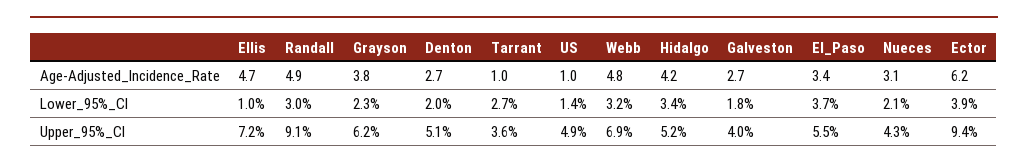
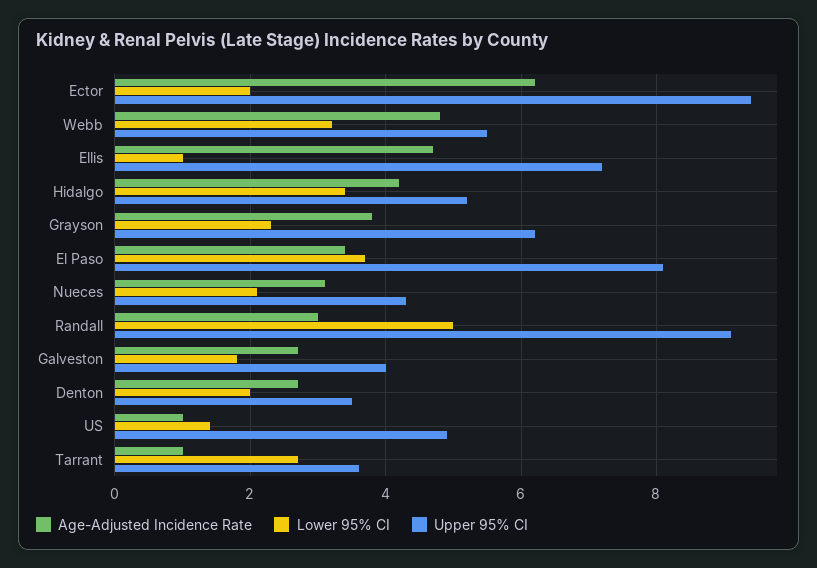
Age-Adjusted_Incidence_Rate, Randall: 4.9 -> 3
Lower_95%_CI, Randall: 3 -> 5
Lower_95%_CI, Ector: 3.9 -> 2
Upper_95%_CI, Denton: 5.1 -> 3.5
Upper_95%_CI, Webb: 6.9 -> 5.5
Upper_95%_CI, El_Paso: 5.5 -> 8

